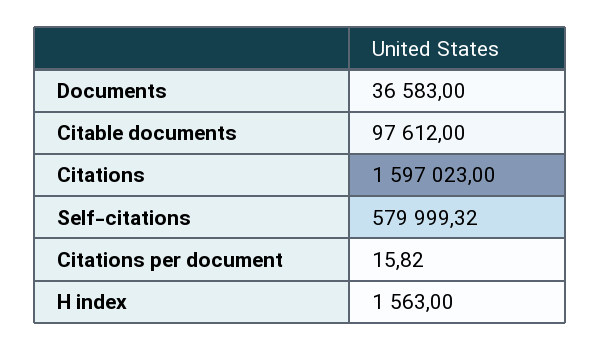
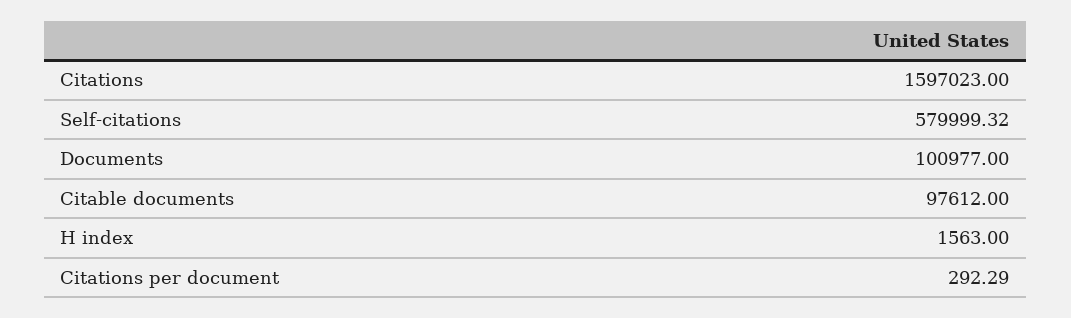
Documents: 36583 -> 100977
Citations per document: 15.82 -> 292.29

